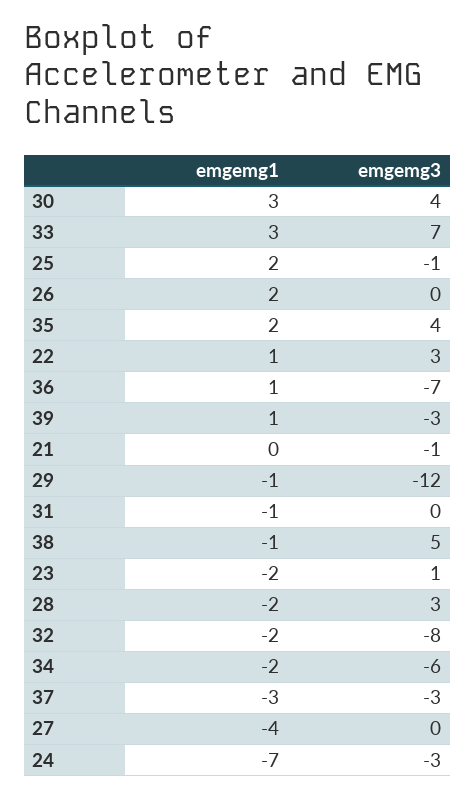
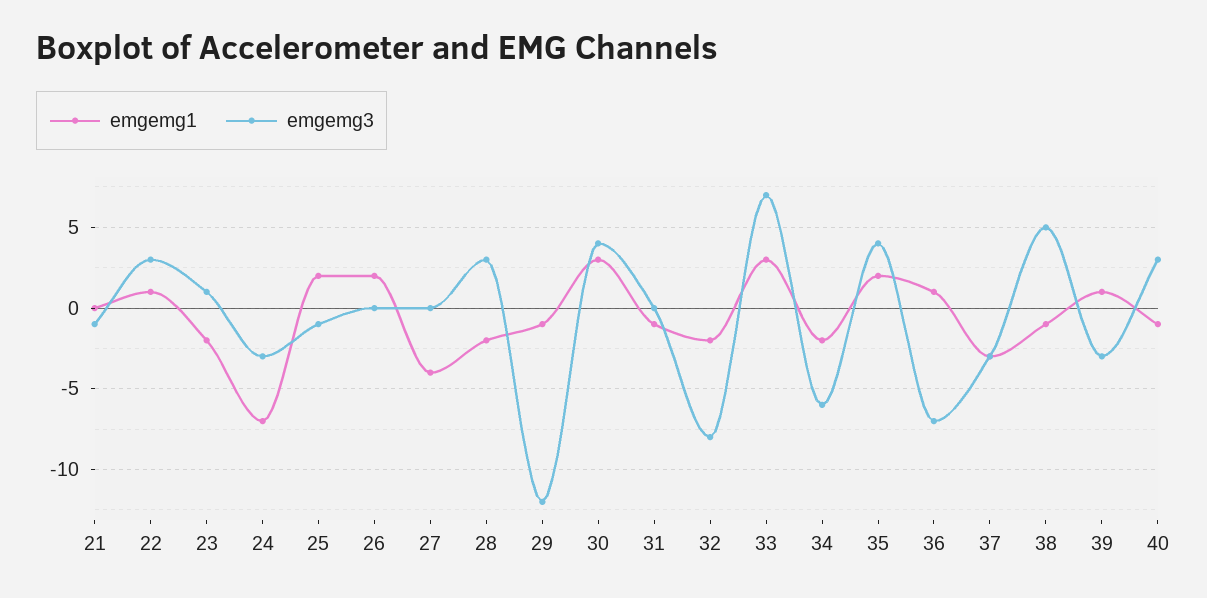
emgemg1, 40: none -> -1
emgemg3, 40: none -> 3

